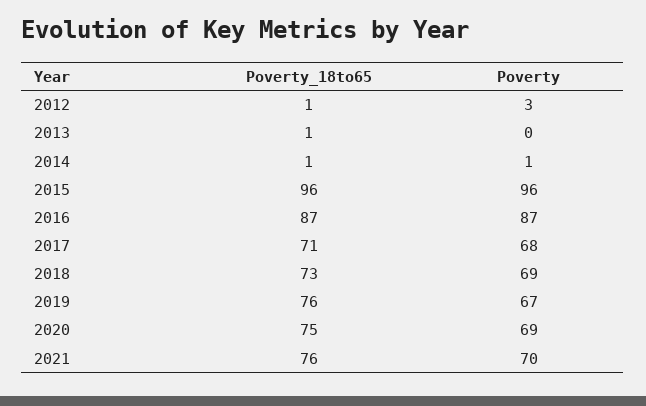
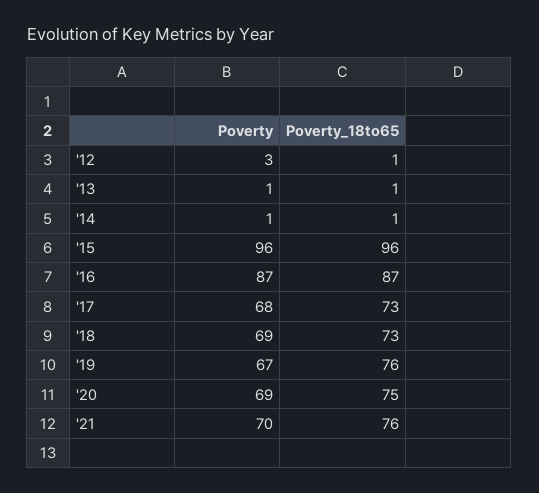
Poverty, 2013: 0 -> 1
Poverty_18to65, 2017: 71 -> 73

